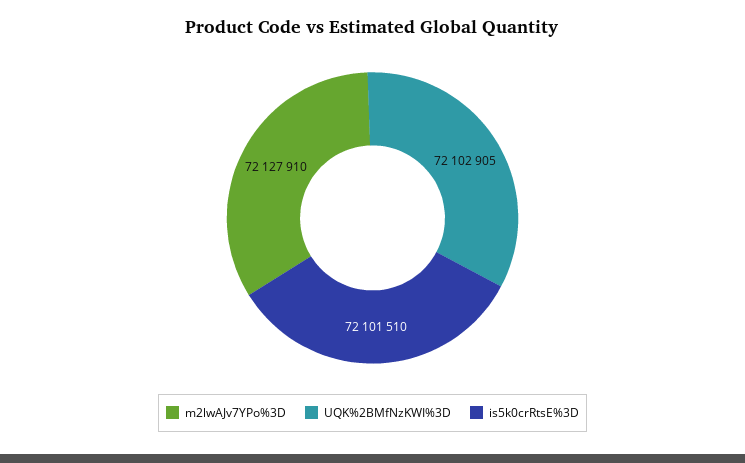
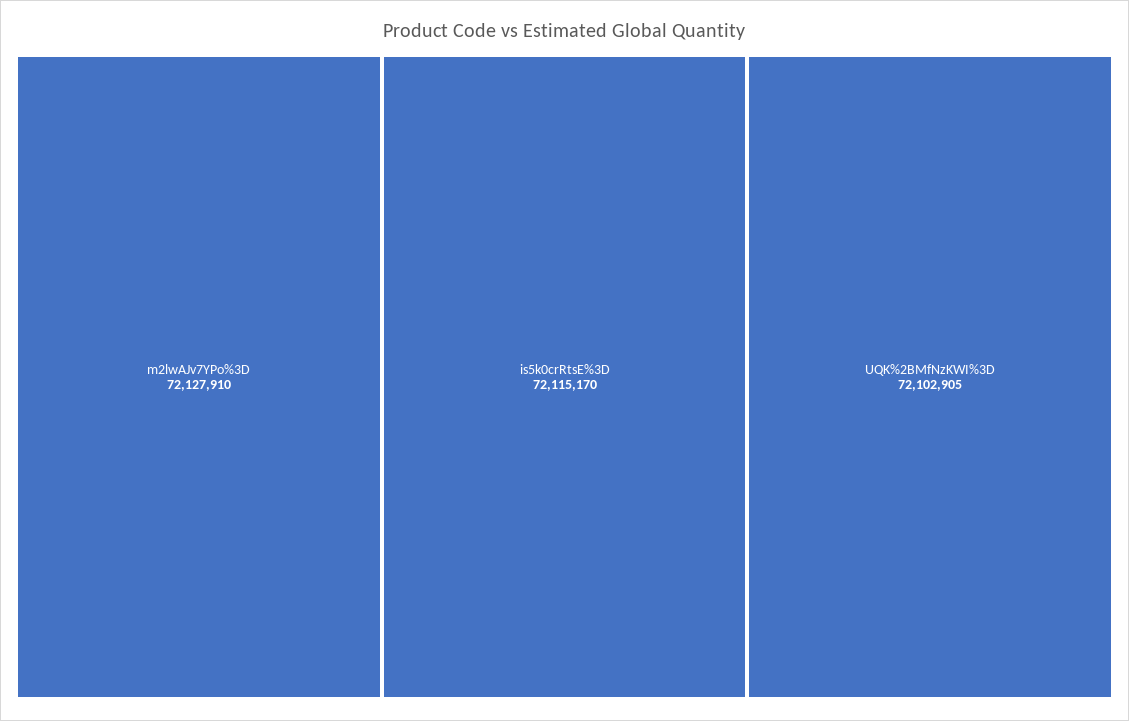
is5k0crRtsE%3D: 72101510 -> 72115170

